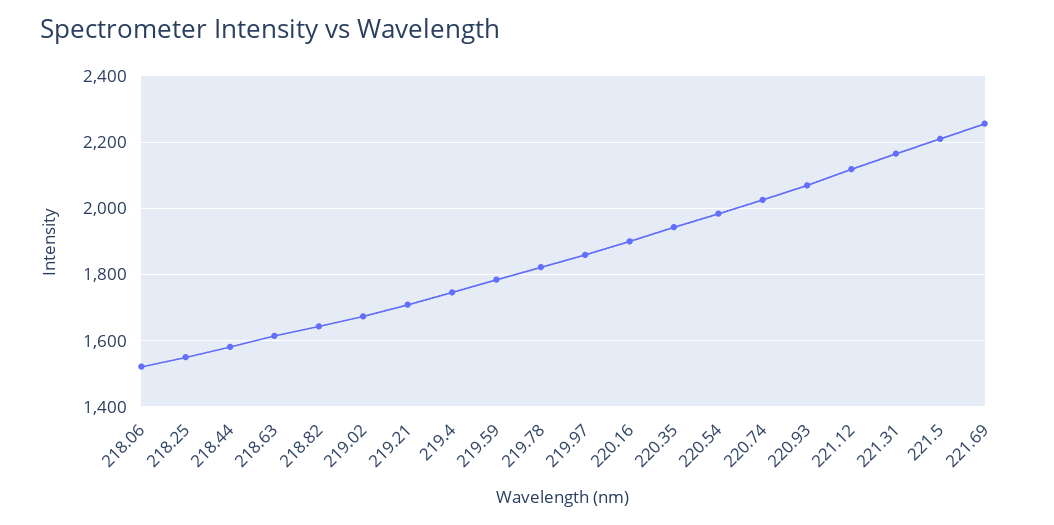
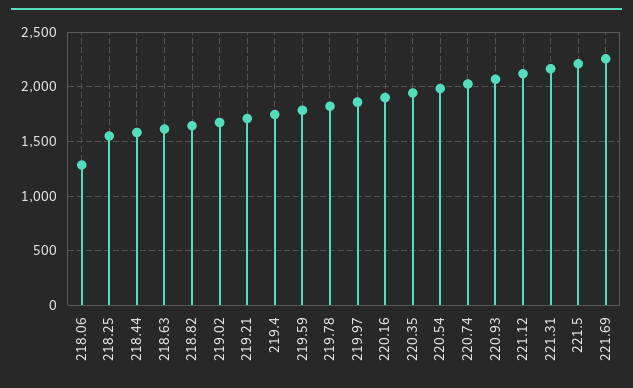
218.06: 1520 -> 1300

